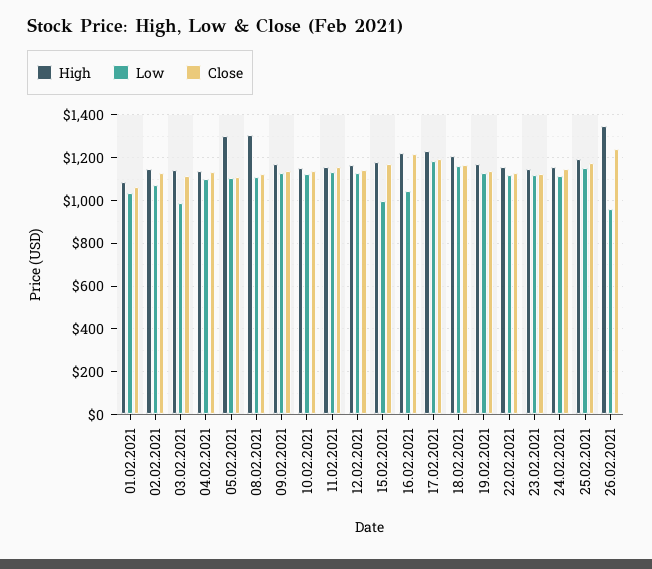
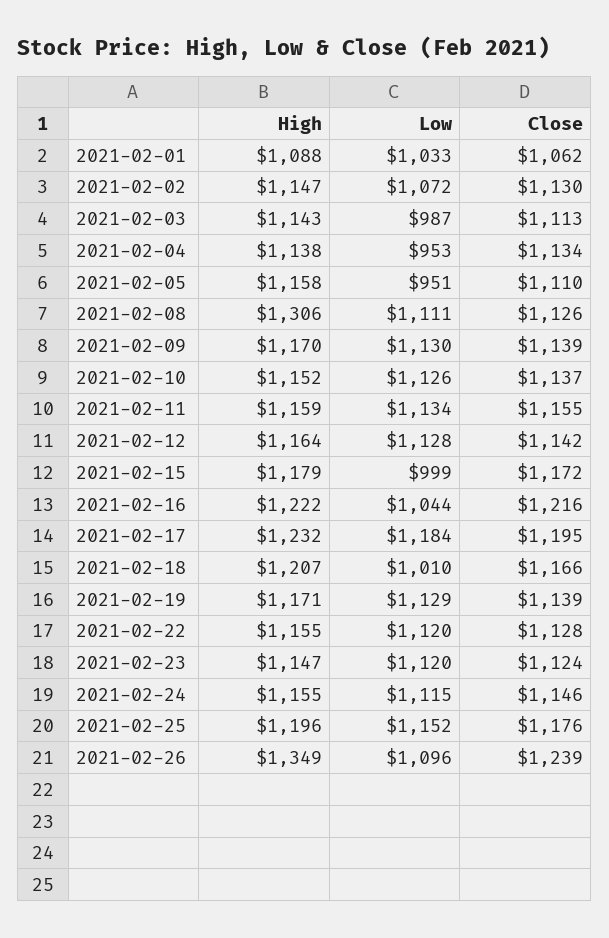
Low, 04.02.2021: 1100 -> 953
High, 05.02.2021: 1300 -> 1158
Low, 05.02.2021: 1100 -> 951
Low, 18.02.2021: 1150 -> 1010
Low, 26.02.2021: 950 -> 1096

